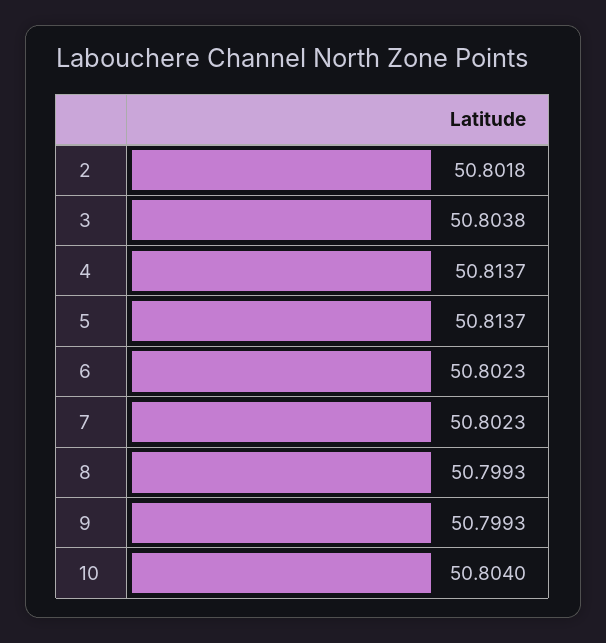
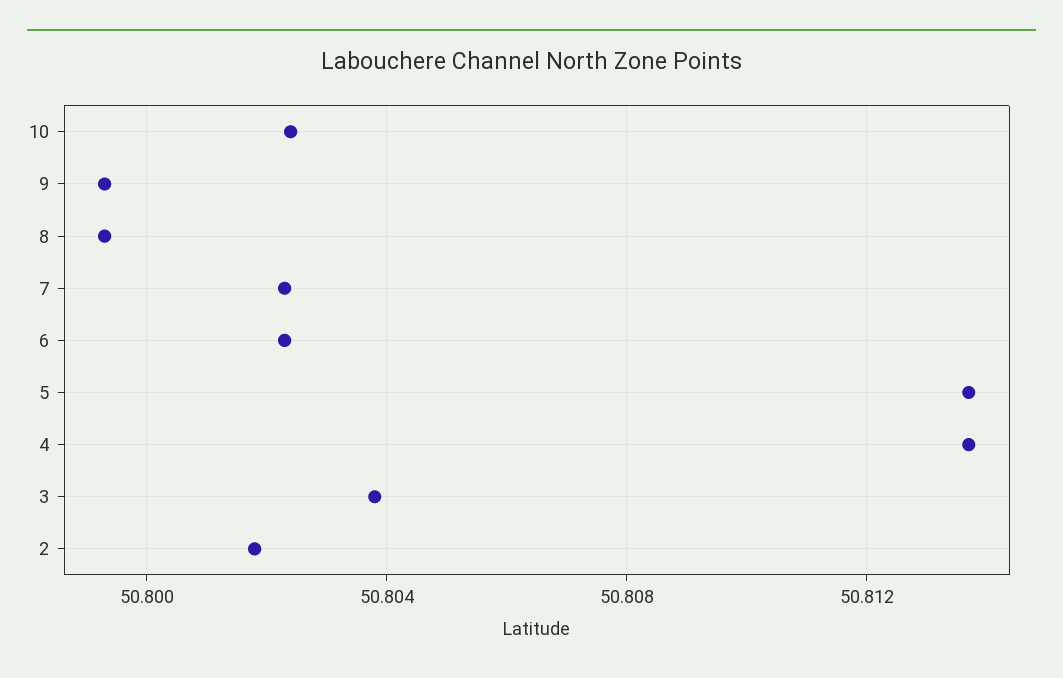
10: 50.804 -> 50.8025

